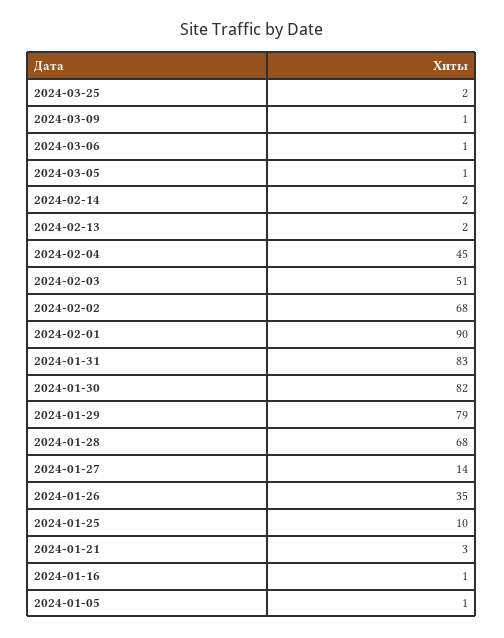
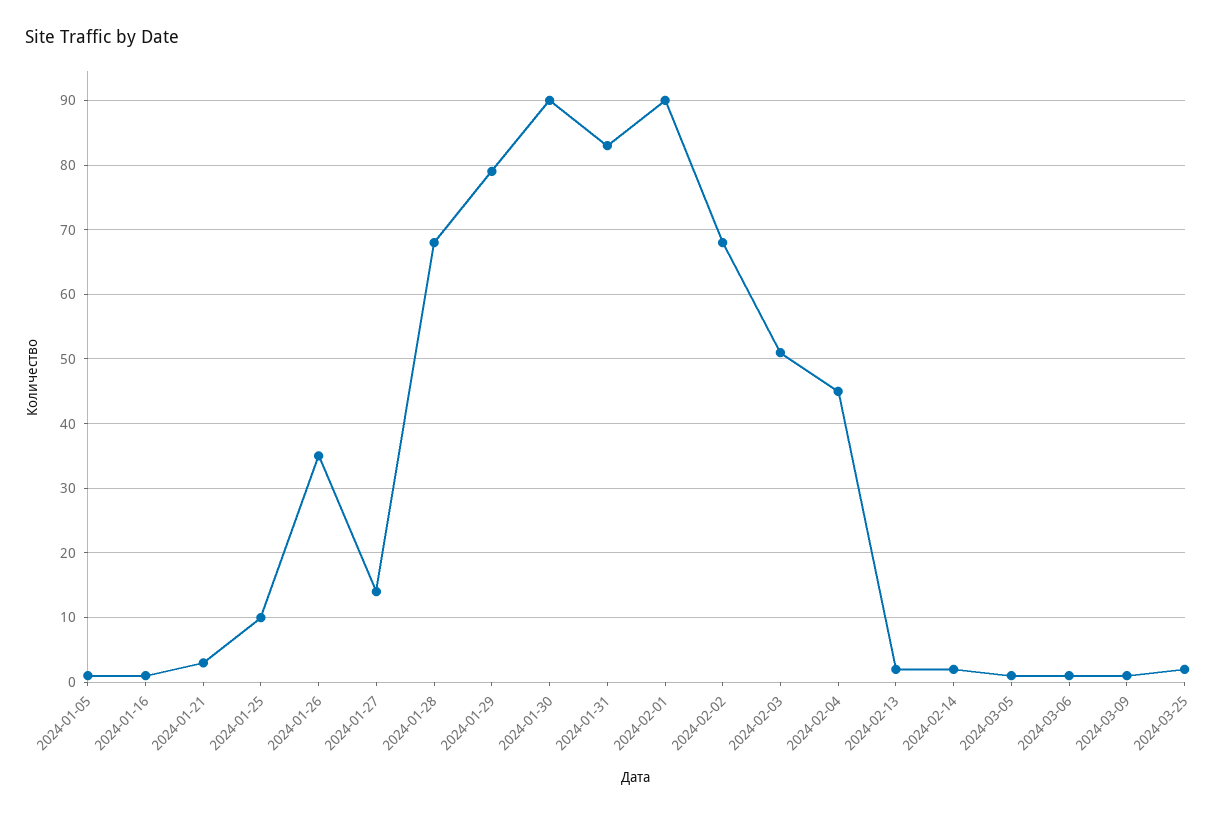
2024-01-30: 82 -> 90

